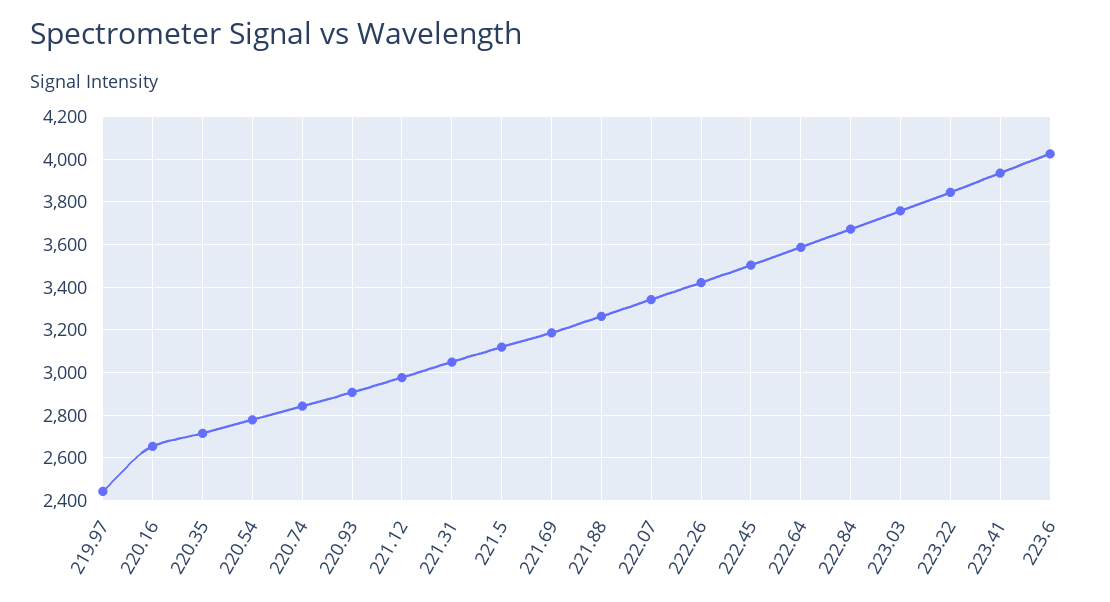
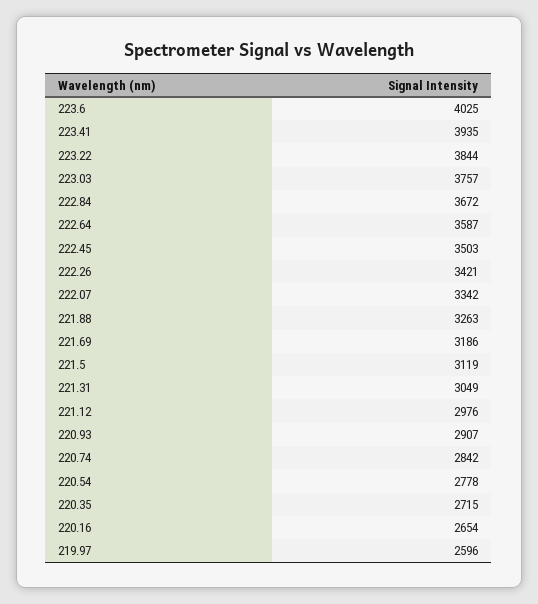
219.97: 2450 -> 2596

